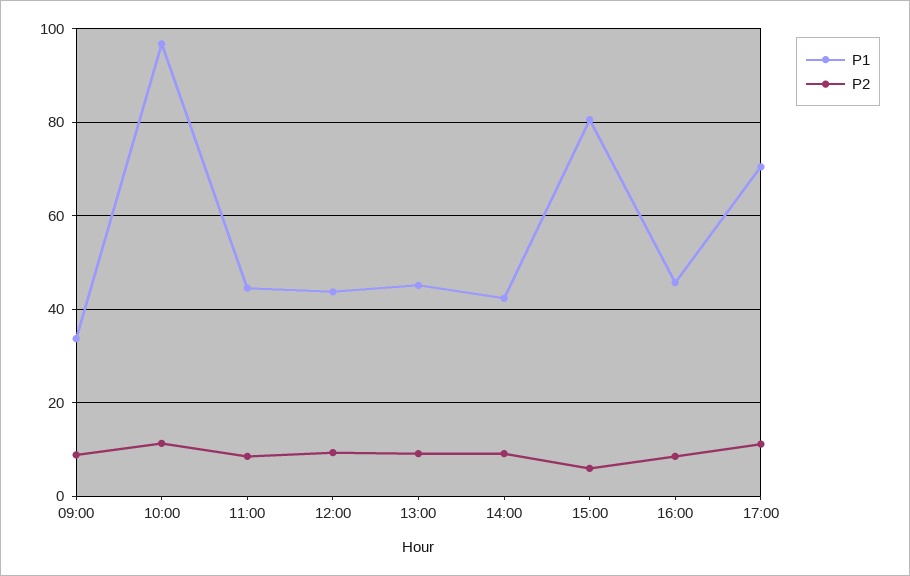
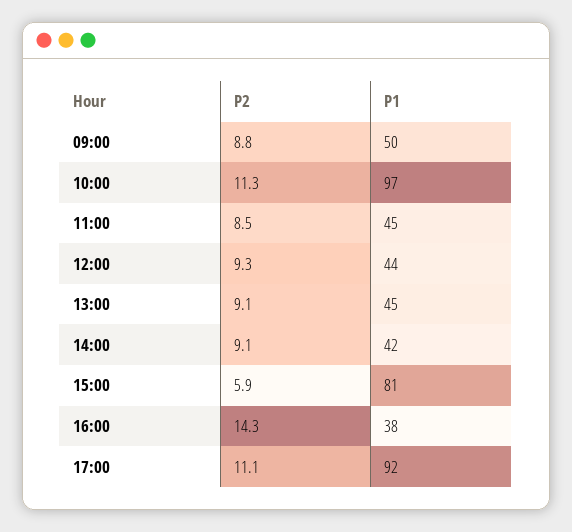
P1, 09:00: 34 -> 50
P1, 16:00: 46 -> 38
P2, 16:00: 8 -> 14.3
P1, 17:00: 70 -> 92

